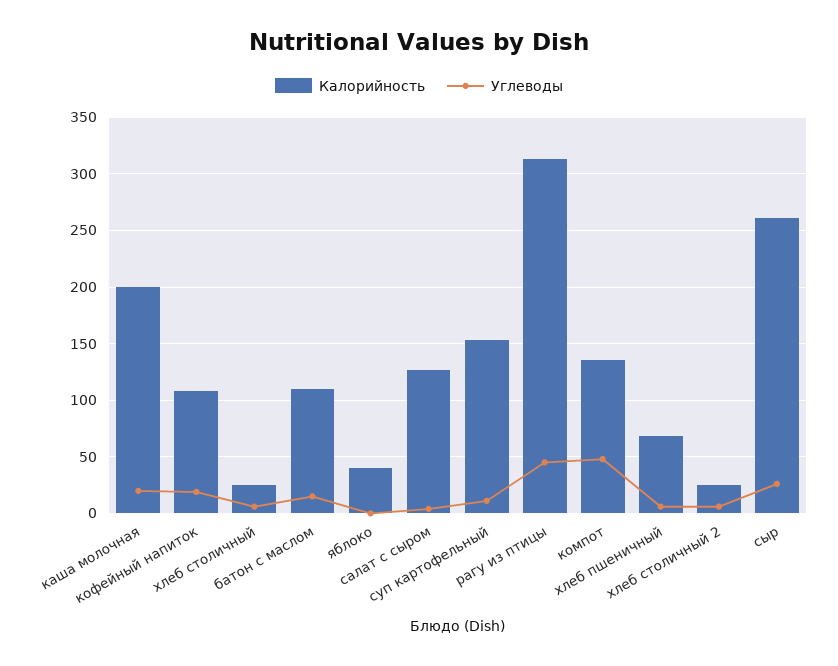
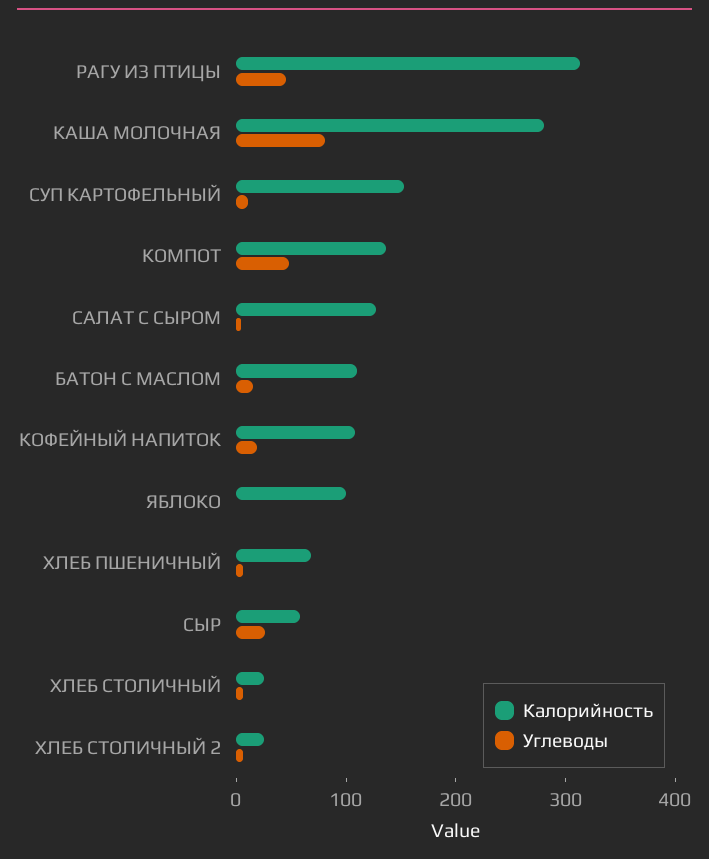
Калорийность, каша молочная: 200 -> 280
Углеводы, каша молочная: 20 -> 80
Калорийность, яблоко: 40 -> 100
Калорийность, сыр: 260 -> 60

